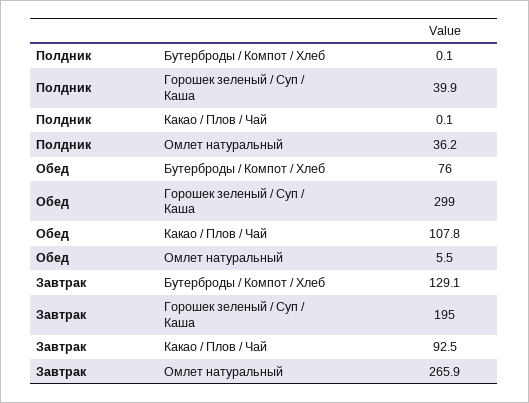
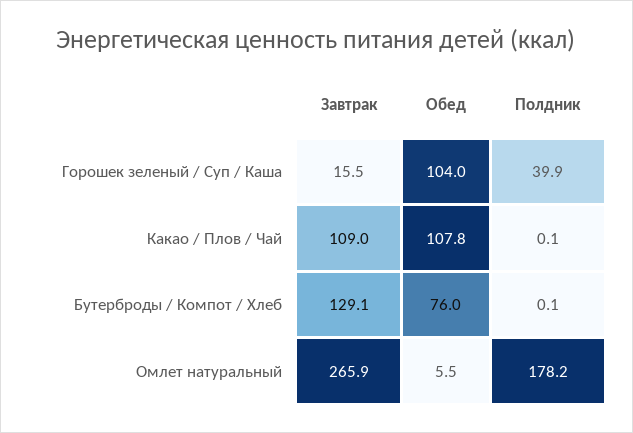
Полдник, Омлет натуральный: 36.2 -> 178.2
Обед, Горошек зеленый / Суп / Каша: 299 -> 104
Завтрак, Горошек зеленый / Суп / Каша: 195 -> 15.5
Завтрак, Какао / Плов / Чай: 92.5 -> 109

